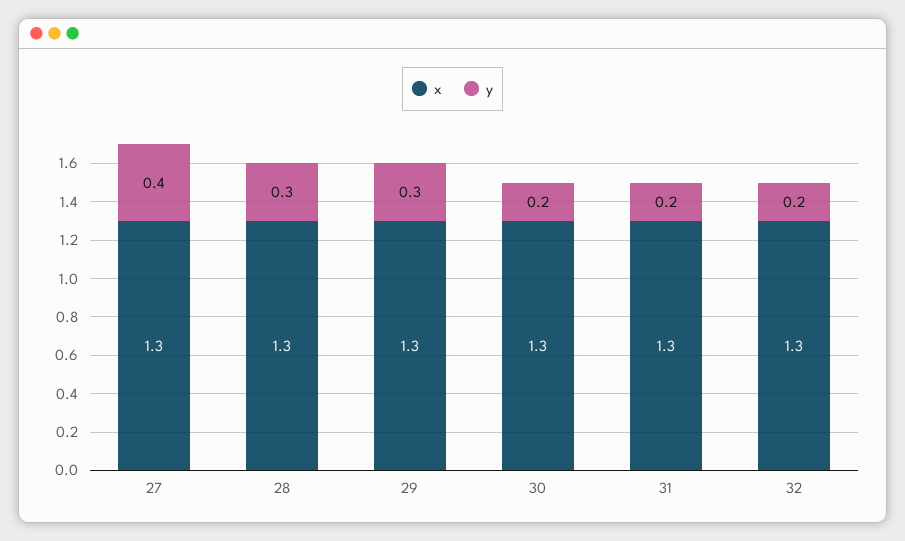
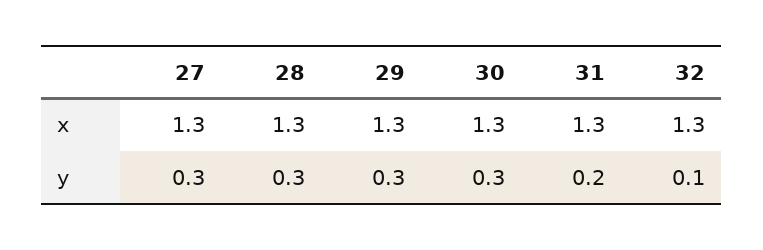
y, 27: 0.4 -> 0.3
y, 30: 0.2 -> 0.3
y, 32: 0.2 -> 0.1

